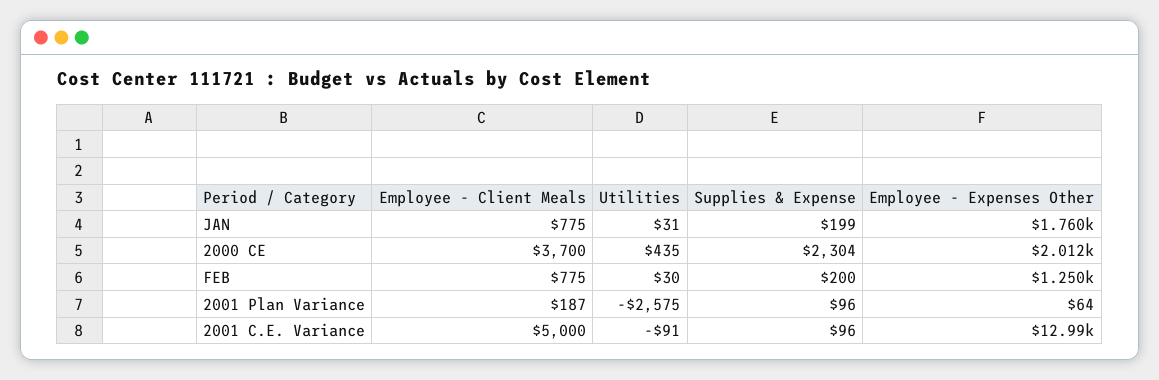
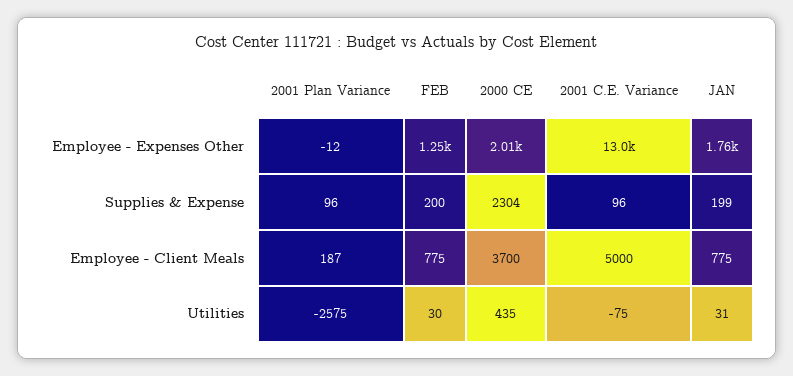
Employee - Expenses Other, 2001 Plan Variance: 64 -> -12
Utilities, 2001 C.E. Variance: -91 -> -75

